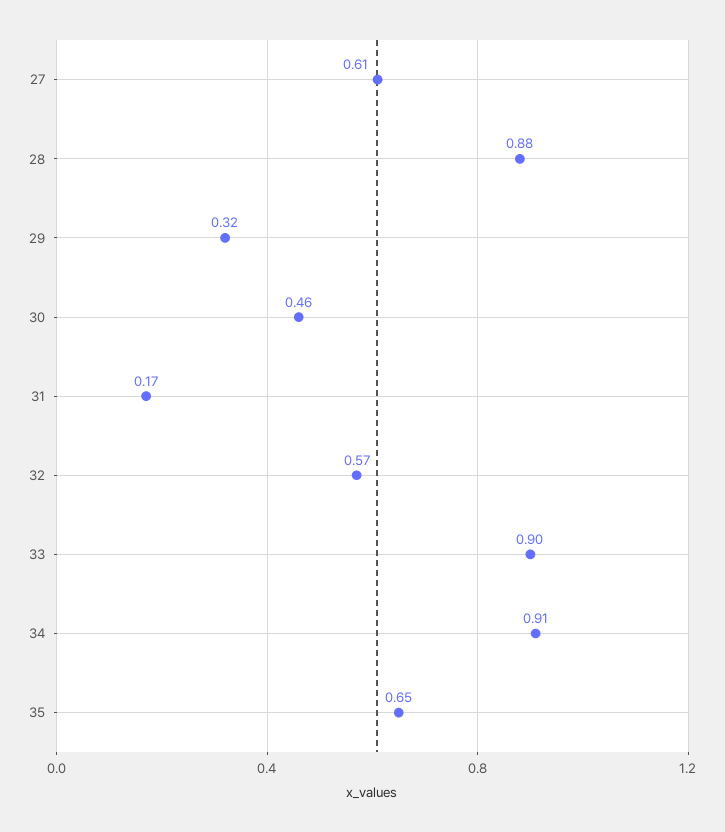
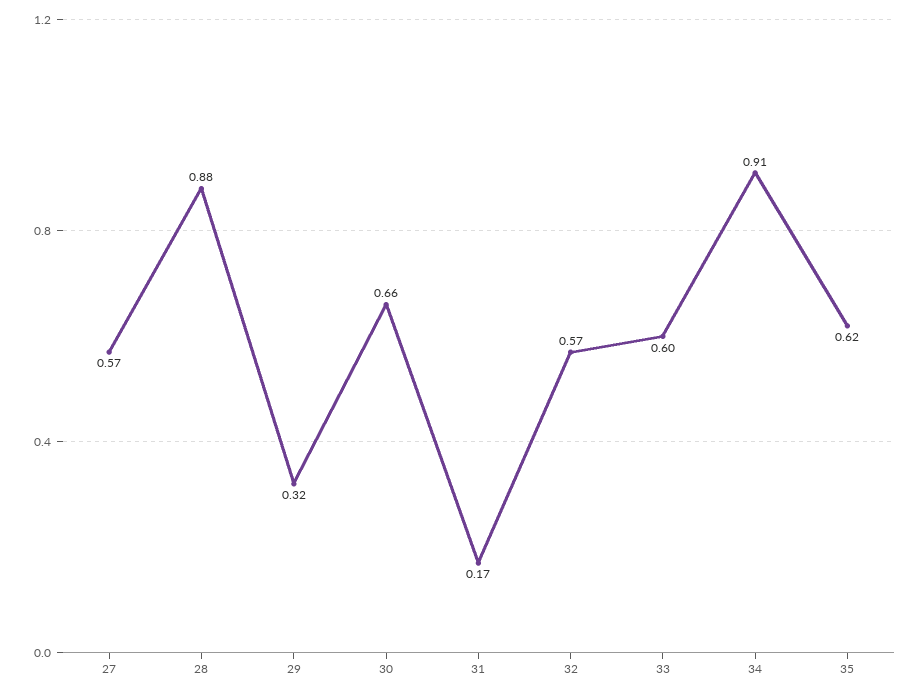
27: 0.61 -> 0.57
30: 0.46 -> 0.66
33: 0.9 -> 0.6
35: 0.65 -> 0.62

